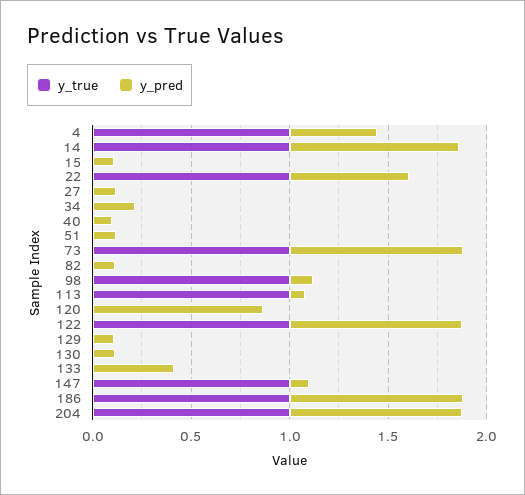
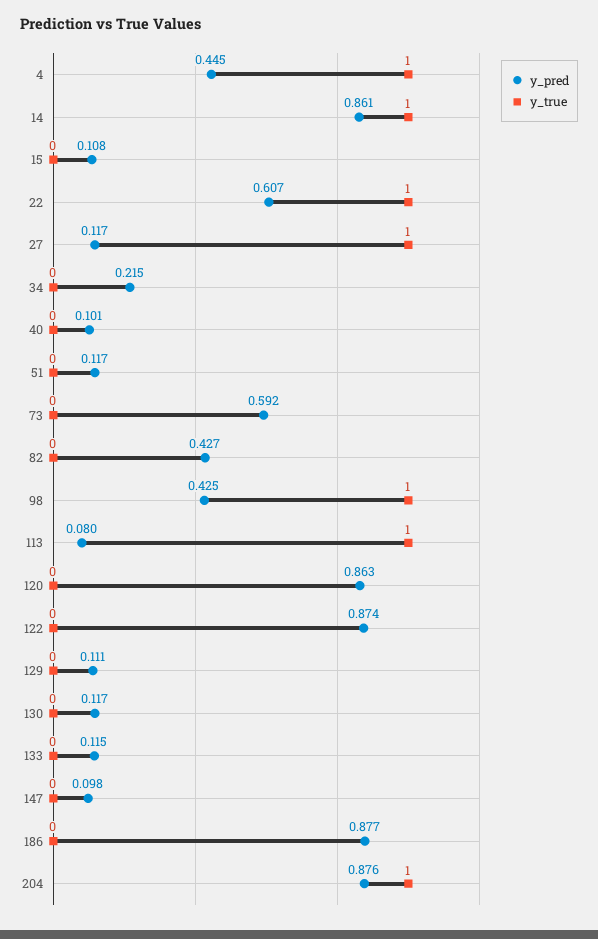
y_true, 27: 0 -> 1
y_true, 73: 1 -> 0
y_pred, 73: 0.9 -> 0.592
y_pred, 82: 0.1 -> 0.427
y_pred, 98: 0.1 -> 0.425
y_true, 122: 1 -> 0
y_pred, 133: 0.4 -> 0.115
y_true, 147: 1 -> 0
y_true, 186: 1 -> 0

